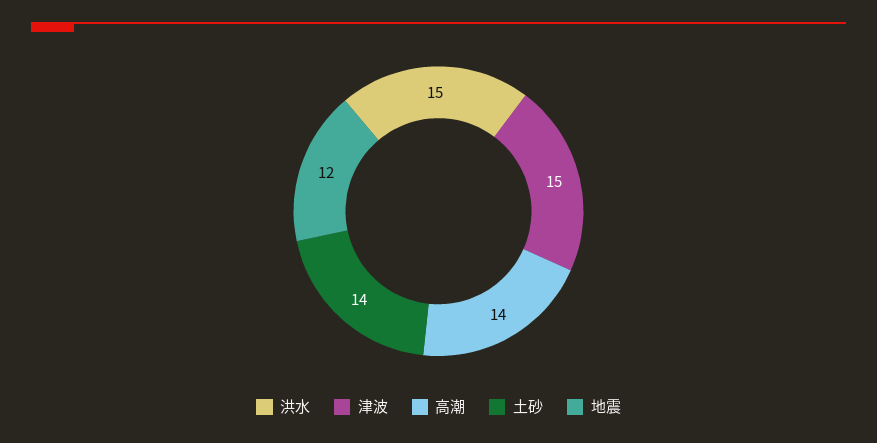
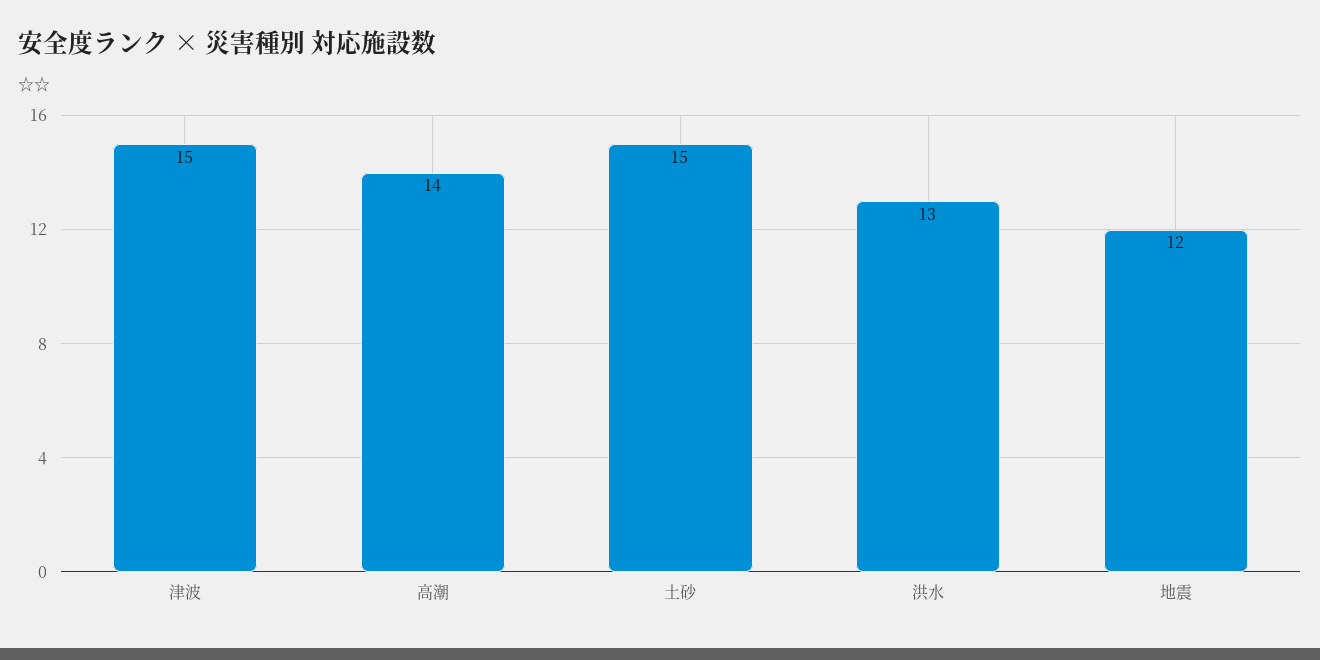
洪水: 15 -> 13
土砂: 14 -> 15

